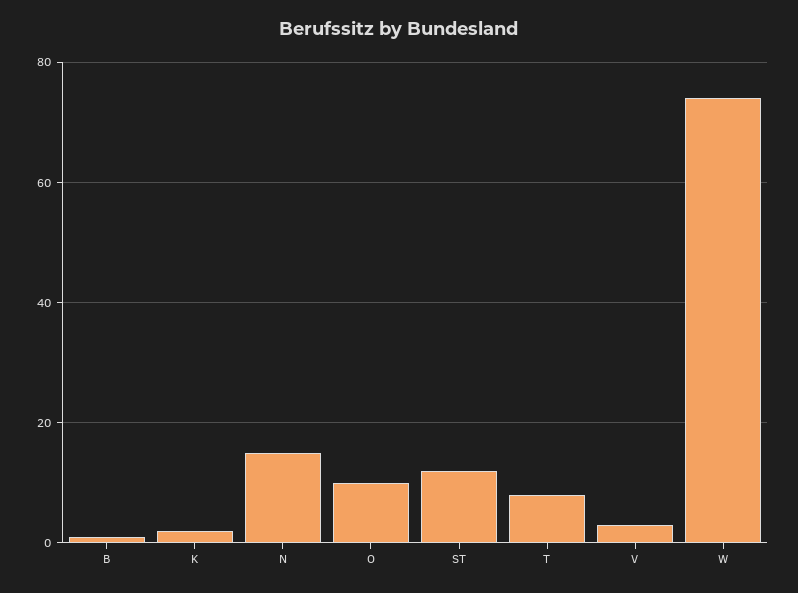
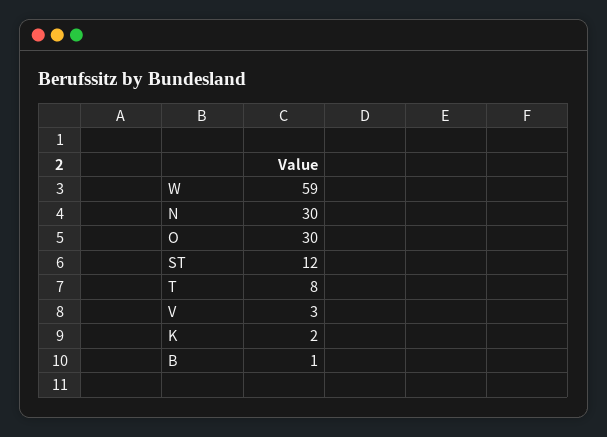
N: 15 -> 30
O: 10 -> 30
W: 75 -> 59

